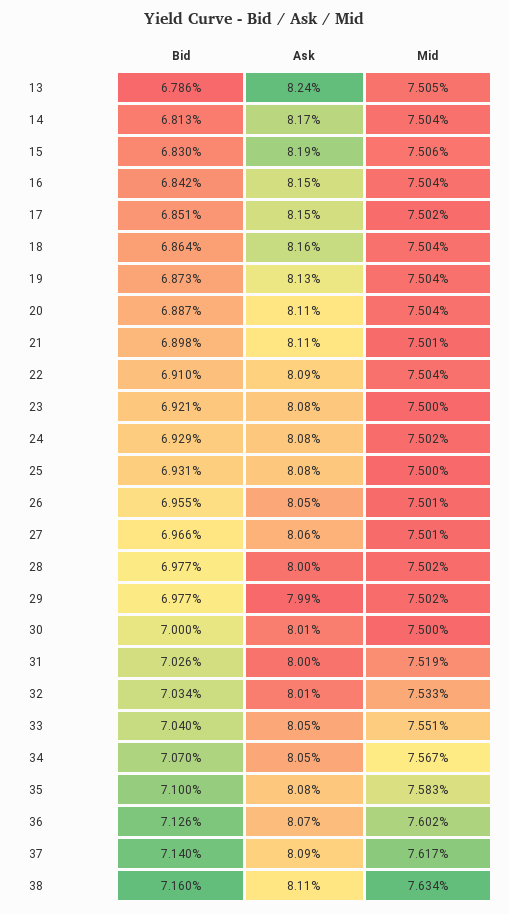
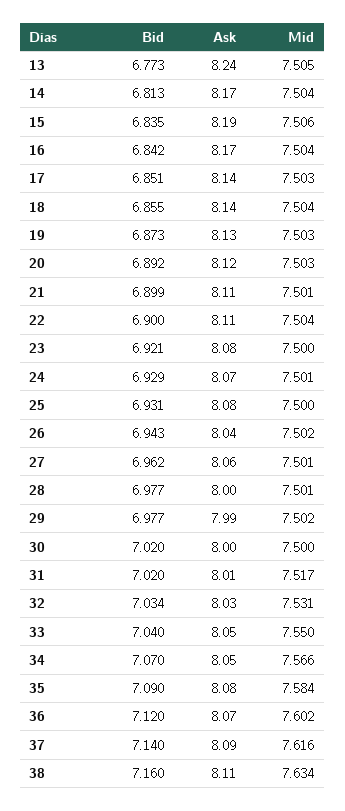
Bid, 13: 6.786 -> 6.773
Bid, 15: 6.83 -> 6.835
Ask, 16: 8.15 -> 8.17
Ask, 17: 8.15 -> 8.14
Mid, 17: 7.502 -> 7.503
Bid, 18: 6.864 -> 6.855
Ask, 18: 8.16 -> 8.14
Mid, 19: 7.504 -> 7.503
Bid, 20: 6.887 -> 6.892
Ask, 20: 8.11 -> 8.12
Mid, 20: 7.504 -> 7.503
Bid, 21: 6.898 -> 6.899
Bid, 22: 6.91 -> 6.9
Ask, 22: 8.09 -> 8.11
Ask, 24: 8.08 -> 8.07
Mid, 24: 7.502 -> 7.501
Bid, 26: 6.955 -> 6.943
Ask, 26: 8.05 -> 8.04
Mid, 26: 7.501 -> 7.502
Bid, 27: 6.966 -> 6.962
Mid, 28: 7.502 -> 7.501
Bid, 30: 7 -> 7.02
Ask, 30: 8.01 -> 8
Bid, 31: 7.026 -> 7.02
Ask, 31: 8 -> 8.01
Mid, 31: 7.519 -> 7.517
Ask, 32: 8.01 -> 8.03
Mid, 32: 7.533 -> 7.531
Mid, 33: 7.551 -> 7.55
Mid, 34: 7.567 -> 7.566
Bid, 35: 7.1 -> 7.09
Mid, 35: 7.583 -> 7.584
Bid, 36: 7.126 -> 7.12
Mid, 37: 7.617 -> 7.616

